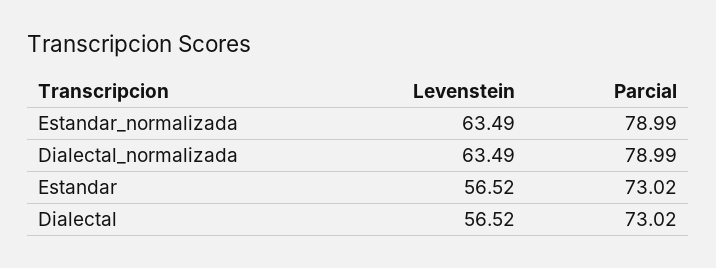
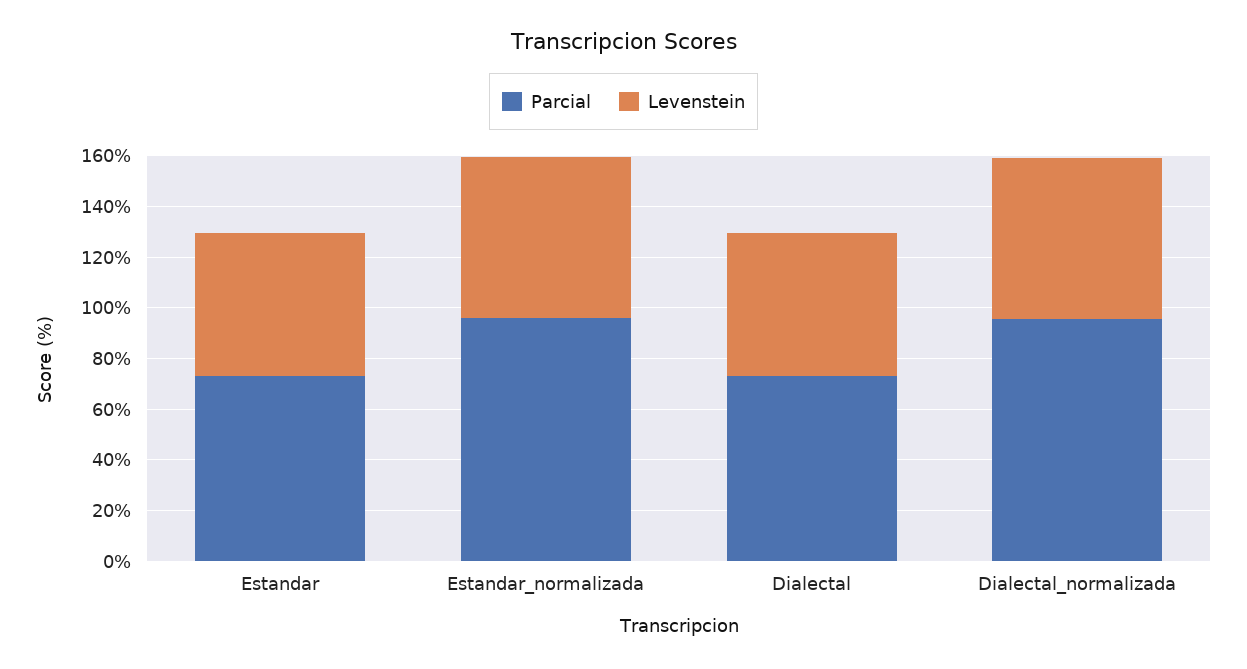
Parcial, Estandar_normalizada: 78.99 -> 95
Parcial, Dialectal_normalizada: 78.99 -> 95

